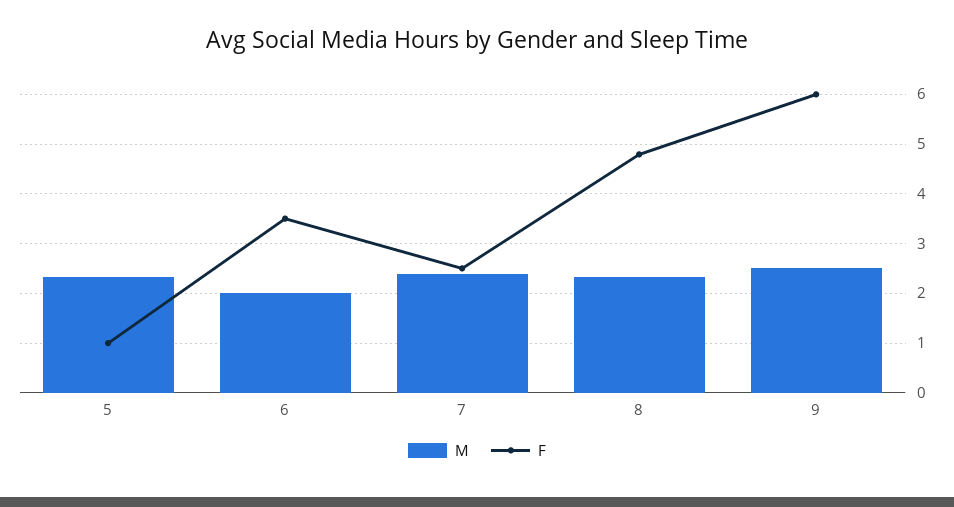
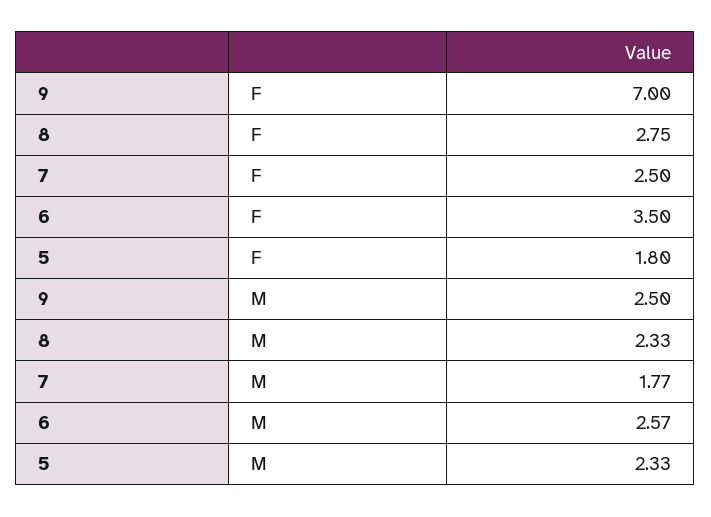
F, 5: 1 -> 1.8
M, 6: 2 -> 2.57
M, 7: 2.4 -> 1.77
F, 8: 4.8 -> 2.75
F, 9: 6 -> 7

